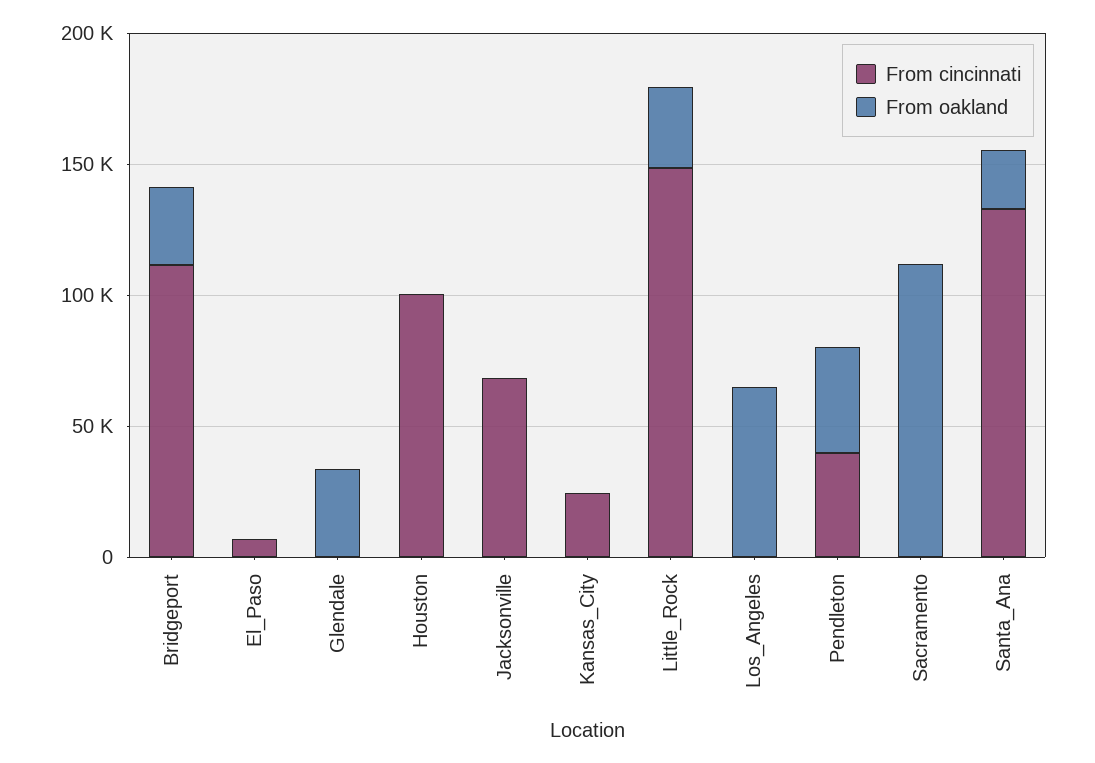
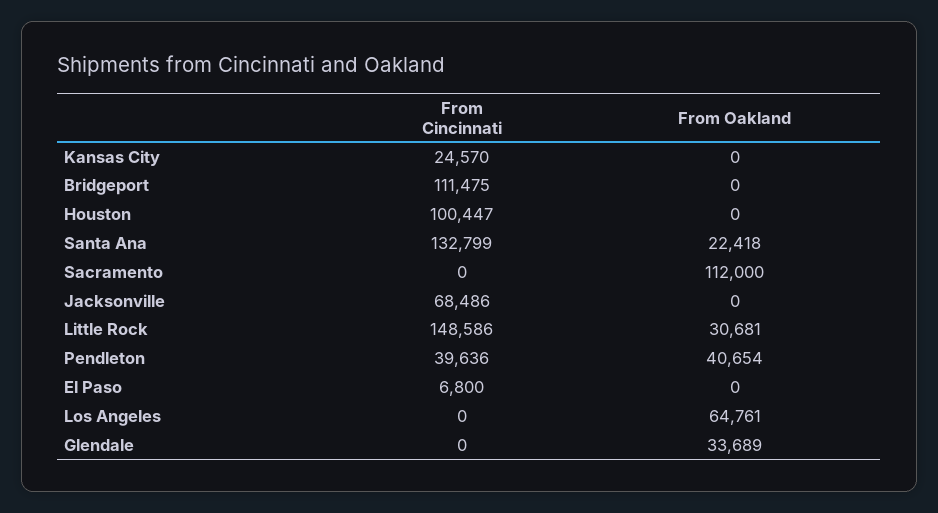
From oakland, Bridgeport: 30000 -> 0

